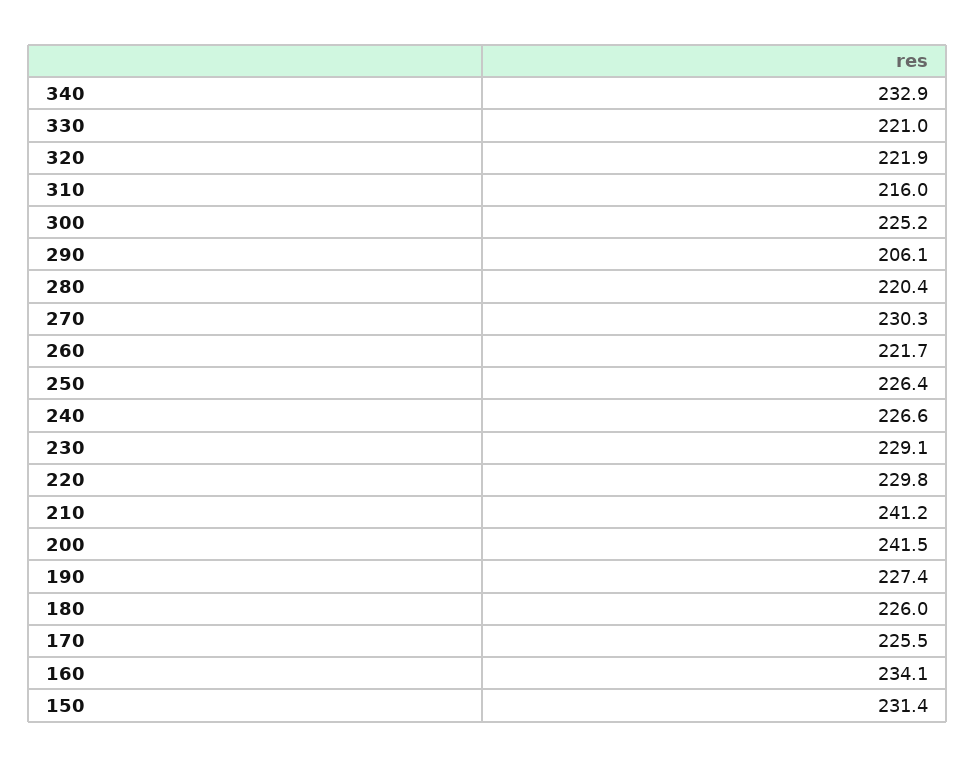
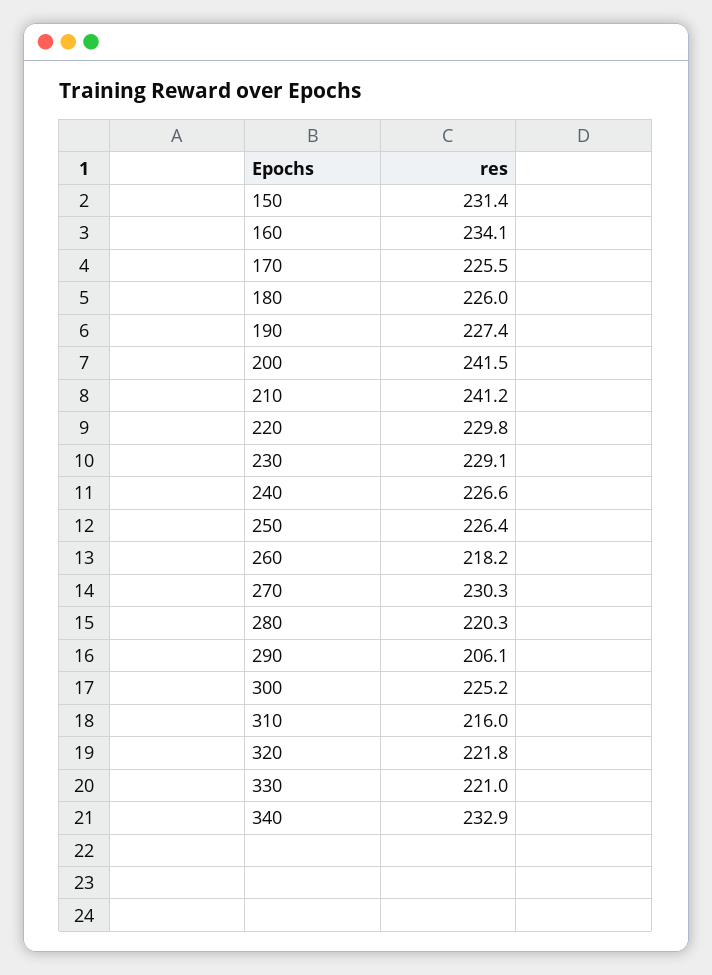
320: 221.9 -> 221.8
280: 220.4 -> 220.3
260: 221.7 -> 218.2

